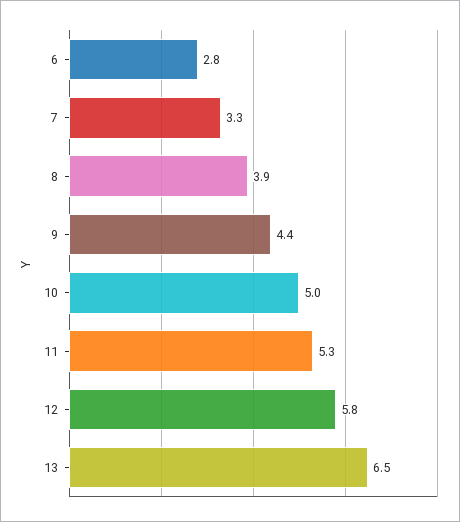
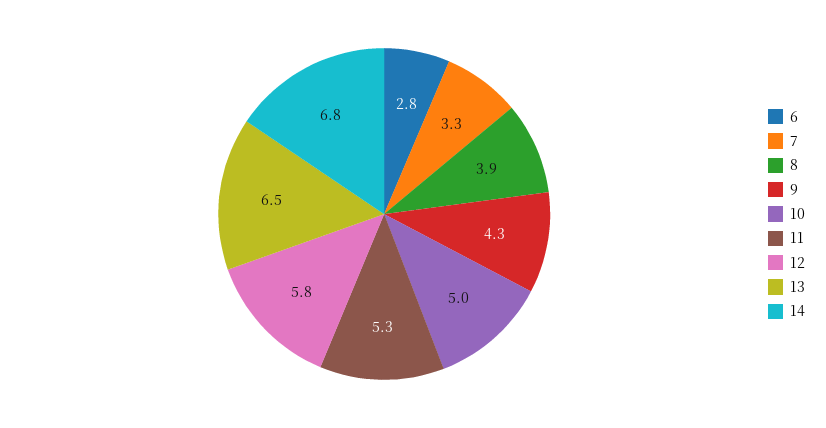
9: 4.4 -> 4.3
14: none -> 6.8

